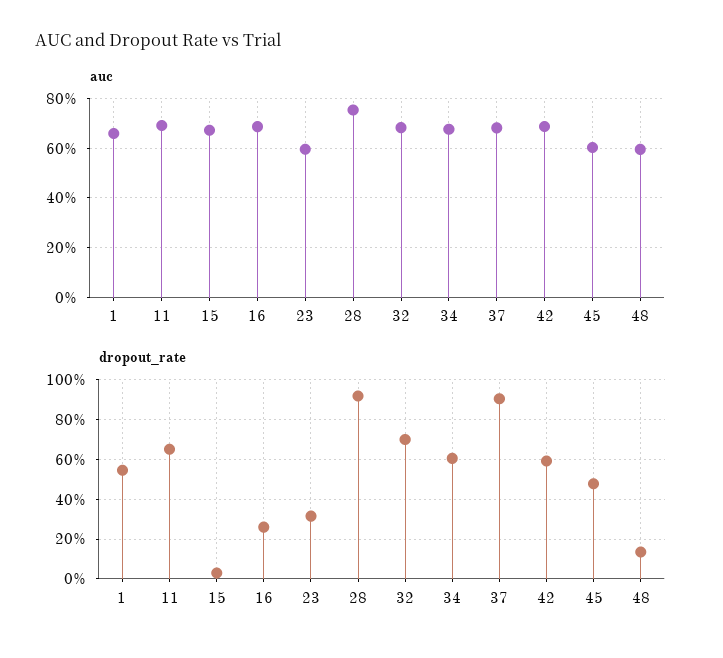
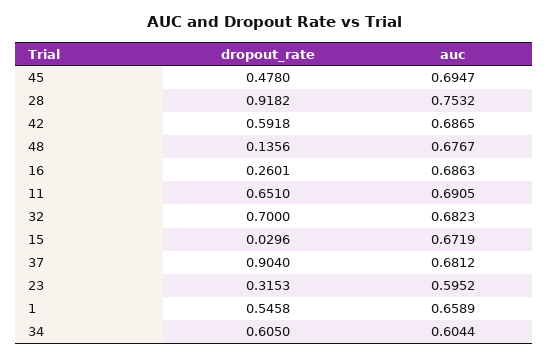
auc, 34: 0.675 -> 0.6044
auc, 45: 0.6 -> 0.6947
auc, 48: 0.6 -> 0.6767

